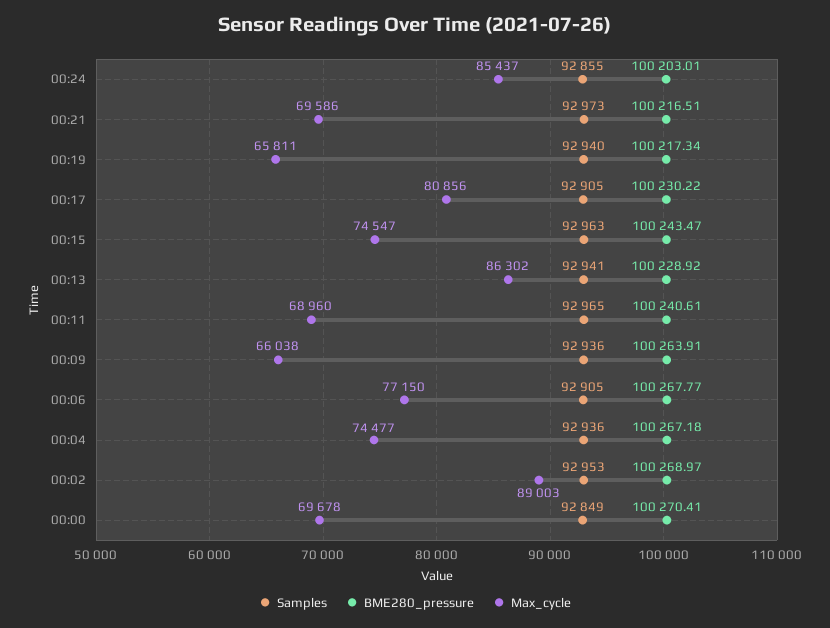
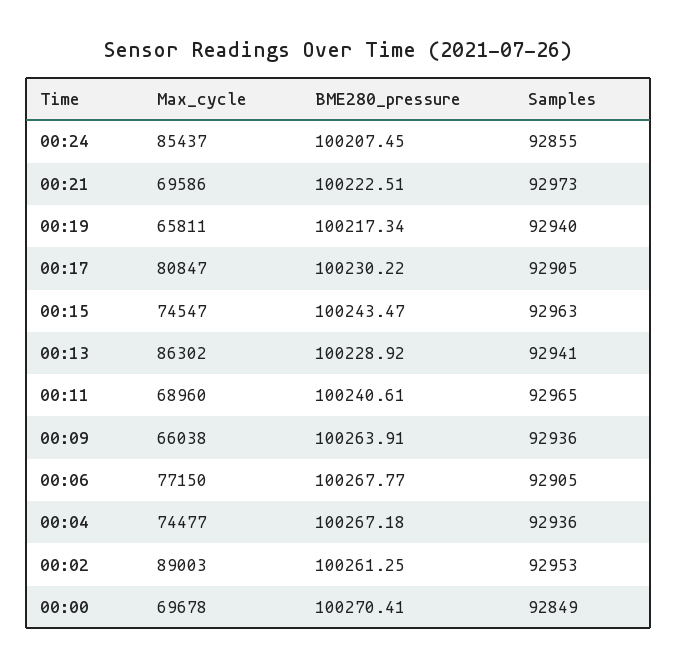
BME280_pressure, 00:24: 100203.01 -> 100207.45
BME280_pressure, 00:21: 100216.51 -> 100222.51
Max_cycle, 00:17: 80856 -> 80847
BME280_pressure, 00:02: 100268.97 -> 100261.25

